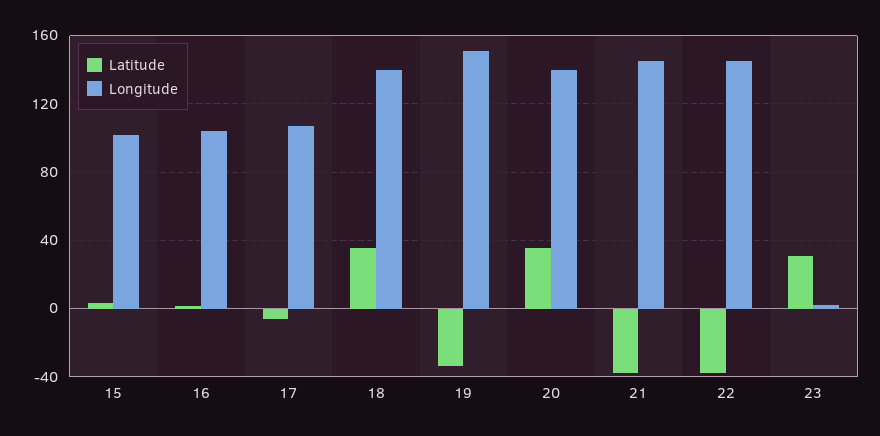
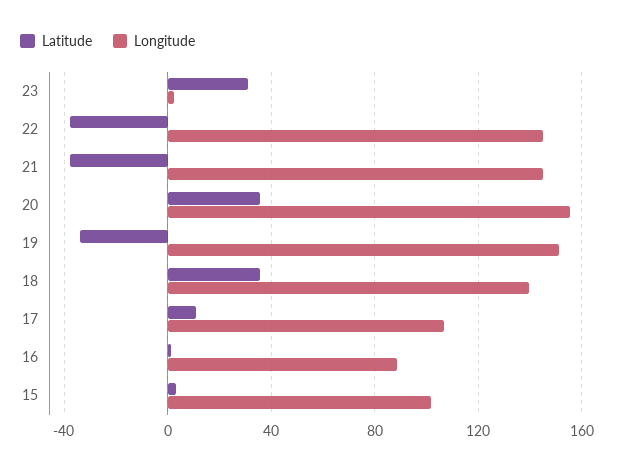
Longitude, 16: 105 -> 90
Latitude, 17: -5 -> 10
Longitude, 20: 140 -> 155

